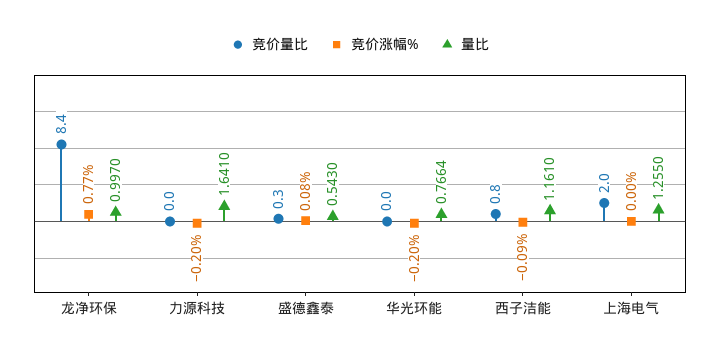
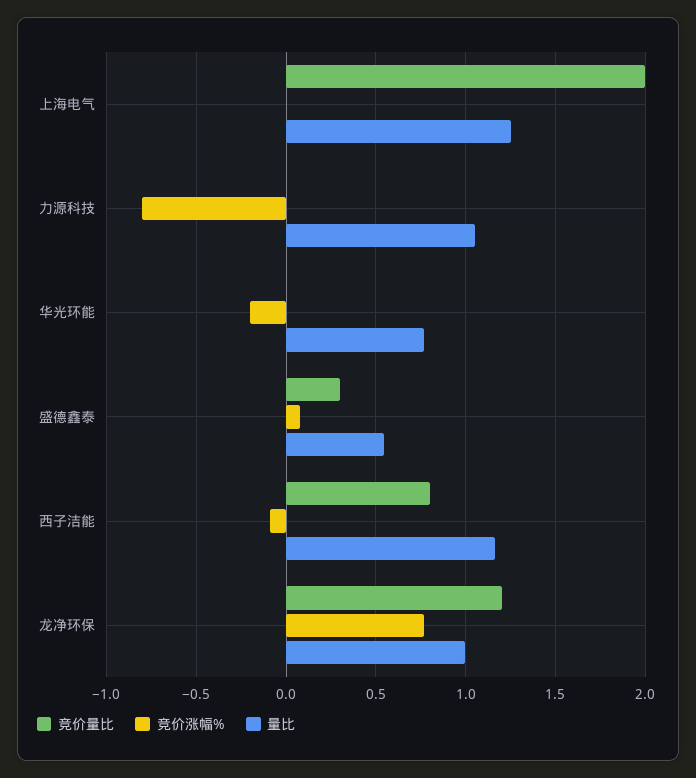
竞价量比, 龙净环保: 8.4 -> 1.2
竞价涨幅%, 力源科技: -0.2 -> -0.8
量比, 力源科技: 1.641 -> 1.05

